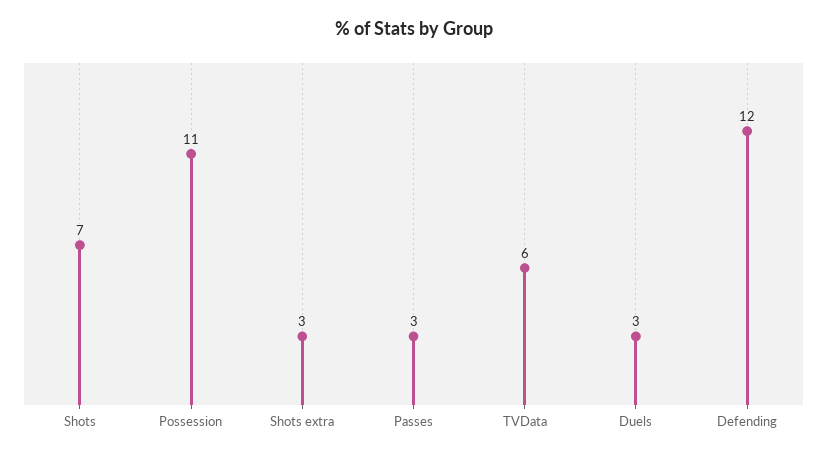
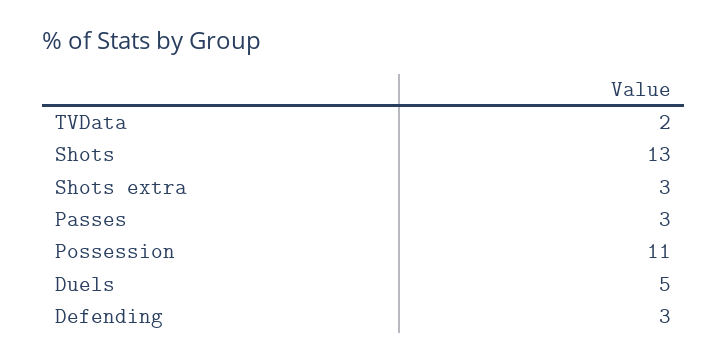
Shots: 7 -> 13
TVData: 6 -> 2
Duels: 3 -> 5
Defending: 12 -> 3

